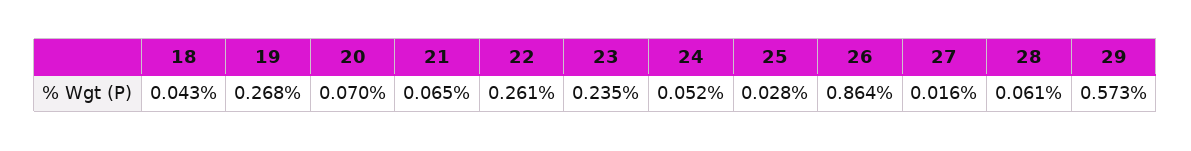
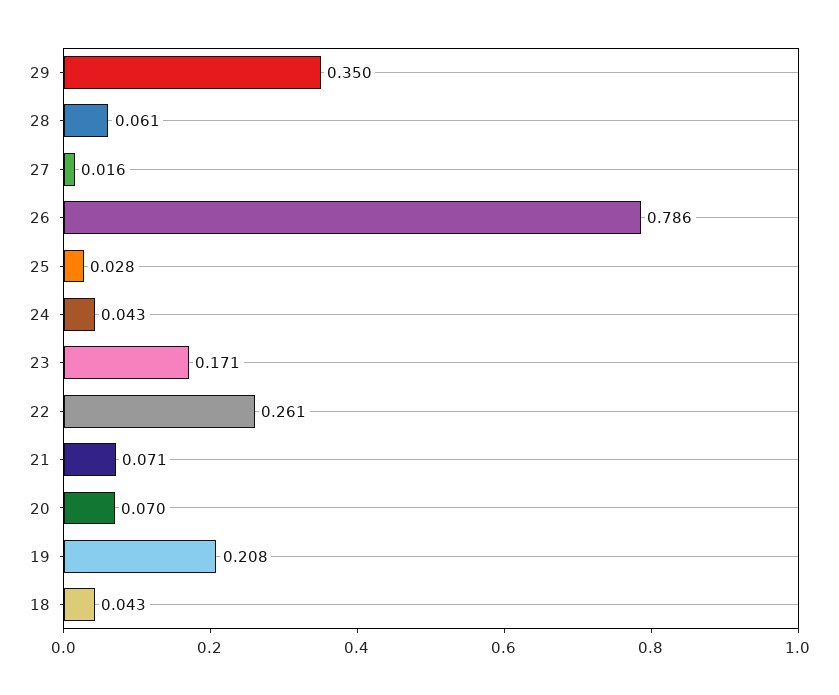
19: 0.268 -> 0.208
21: 0.065 -> 0.071
23: 0.235 -> 0.171
24: 0.052 -> 0.043
26: 0.864 -> 0.786
29: 0.573 -> 0.35

